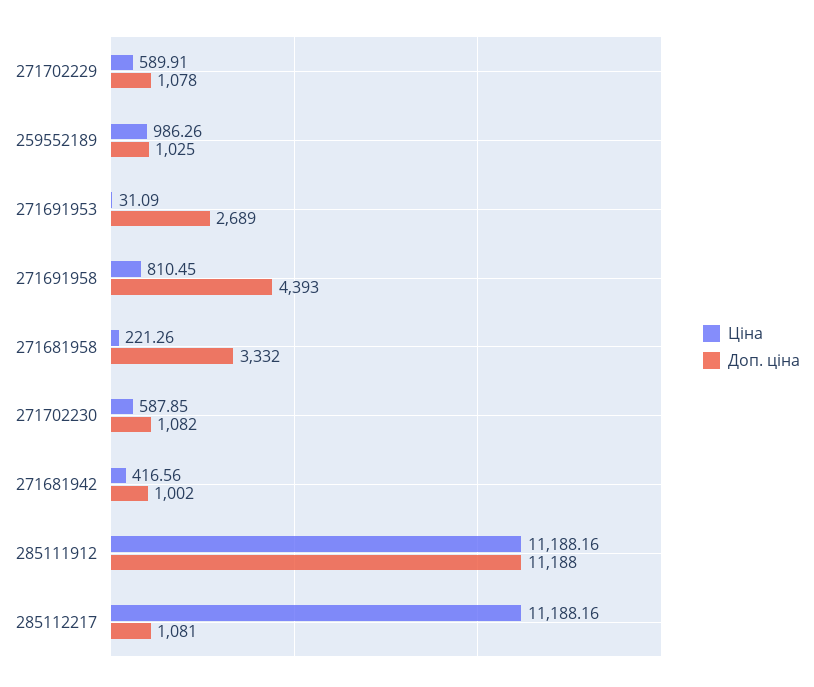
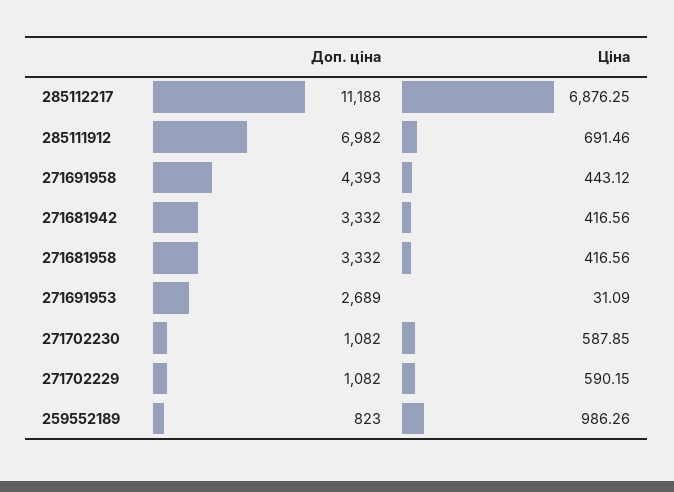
Ціна, 271702229: 589.91 -> 590.15
Доп. ціна, 271702229: 1078 -> 1082
Доп. ціна, 259552189: 1025 -> 823
Ціна, 271691958: 810.45 -> 443.12
Ціна, 271681958: 221.26 -> 416.56
Доп. ціна, 271681942: 1002 -> 3332
Ціна, 285111912: 11188.16 -> 691.46
Доп. ціна, 285111912: 11188 -> 6982
Ціна, 285112217: 11188.16 -> 6876.25
Доп. ціна, 285112217: 1081 -> 11188

